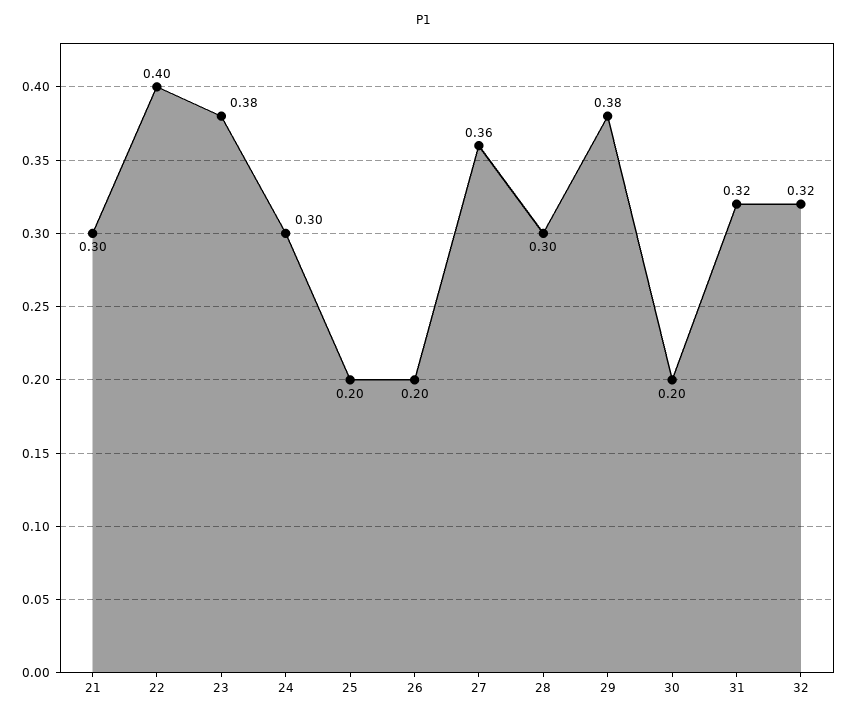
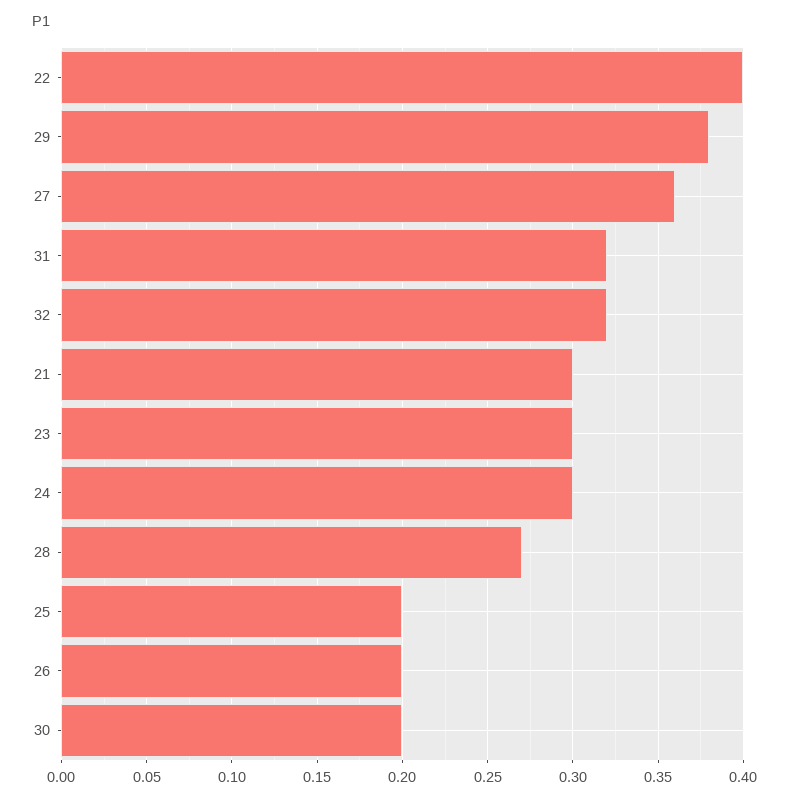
23: 0.38 -> 0.3
28: 0.3 -> 0.27

